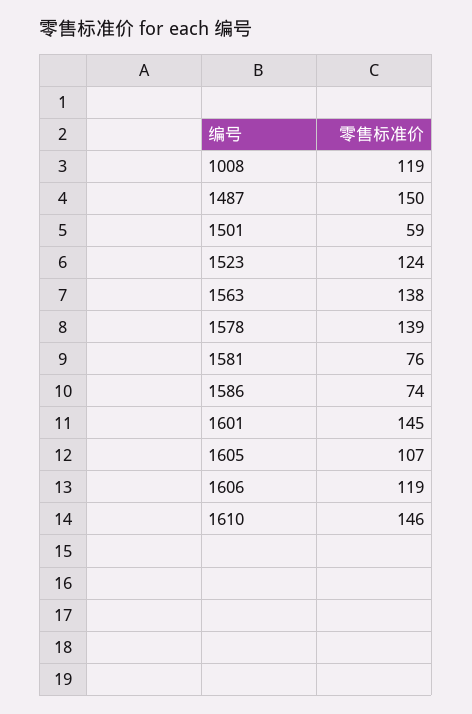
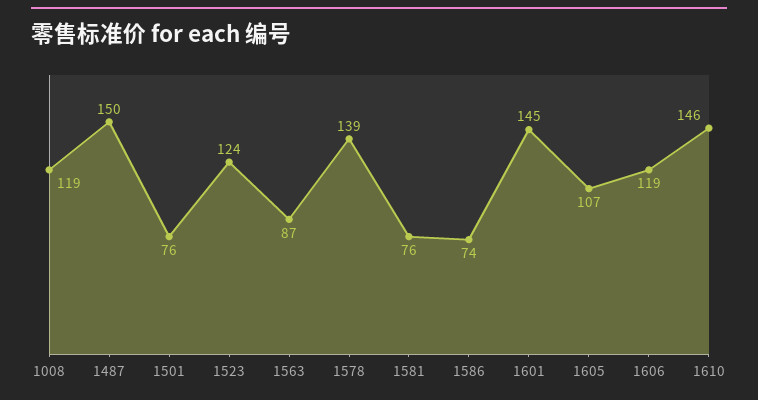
1501: 59 -> 76
1563: 138 -> 87

